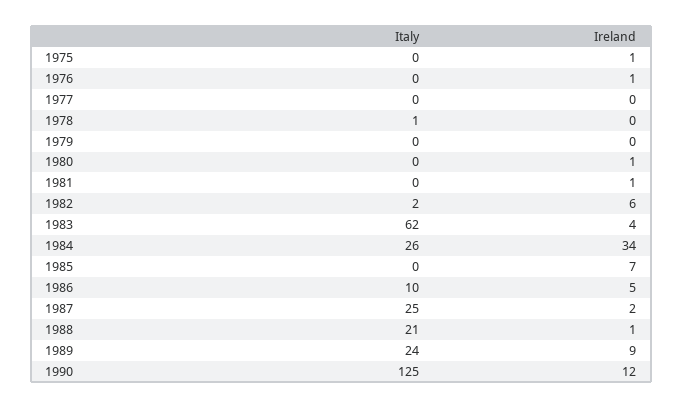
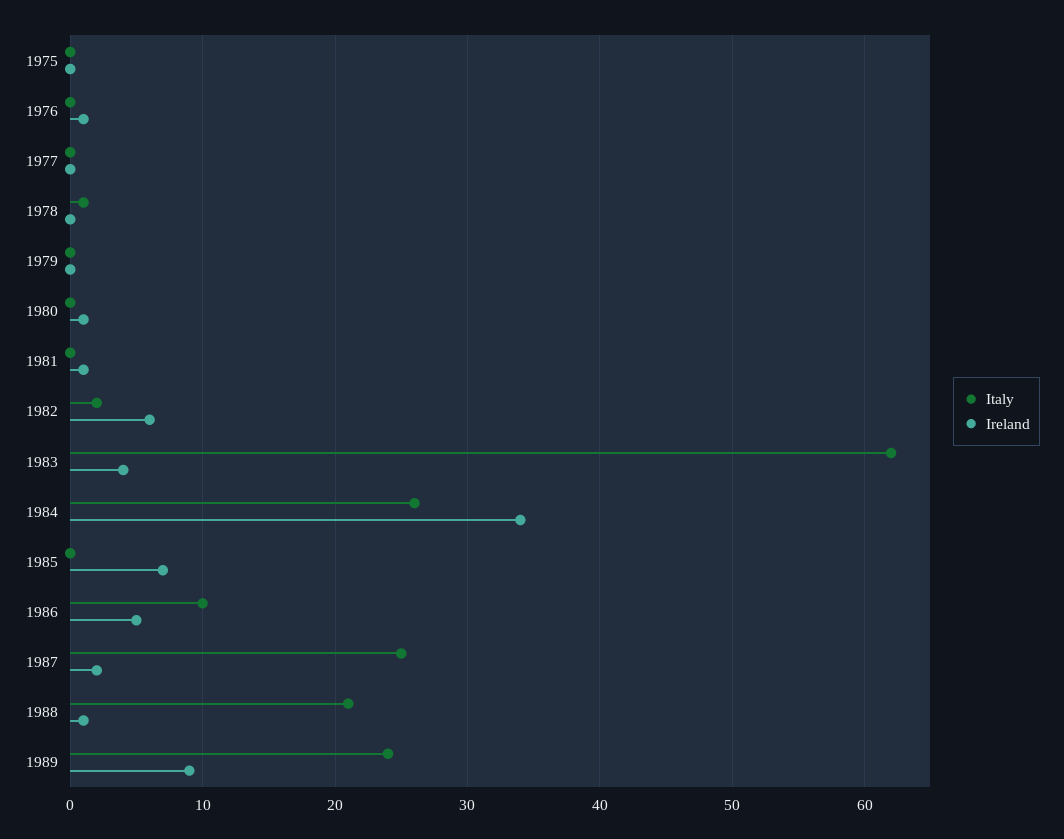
Ireland, 1975: 1 -> 0
Italy, 1990: 125 -> none
Ireland, 1990: 12 -> none

